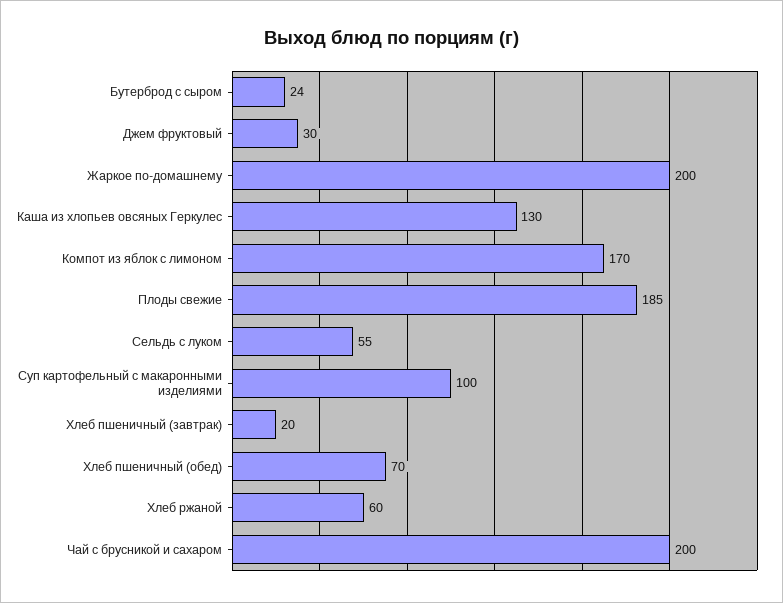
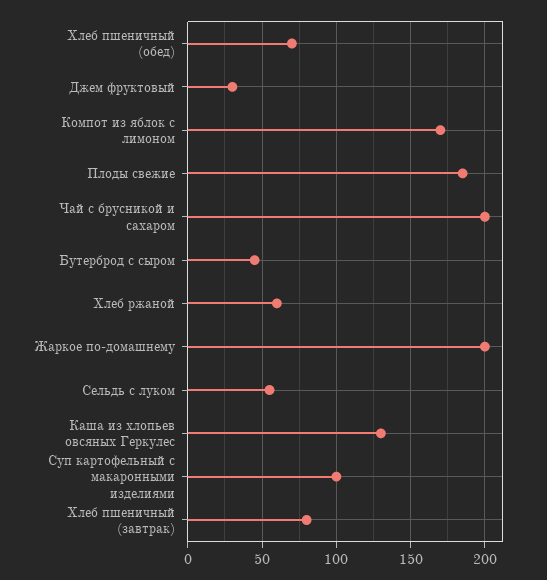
Бутерброд с сыром: 24 -> 45
Хлеб пшеничный (завтрак): 20 -> 80

